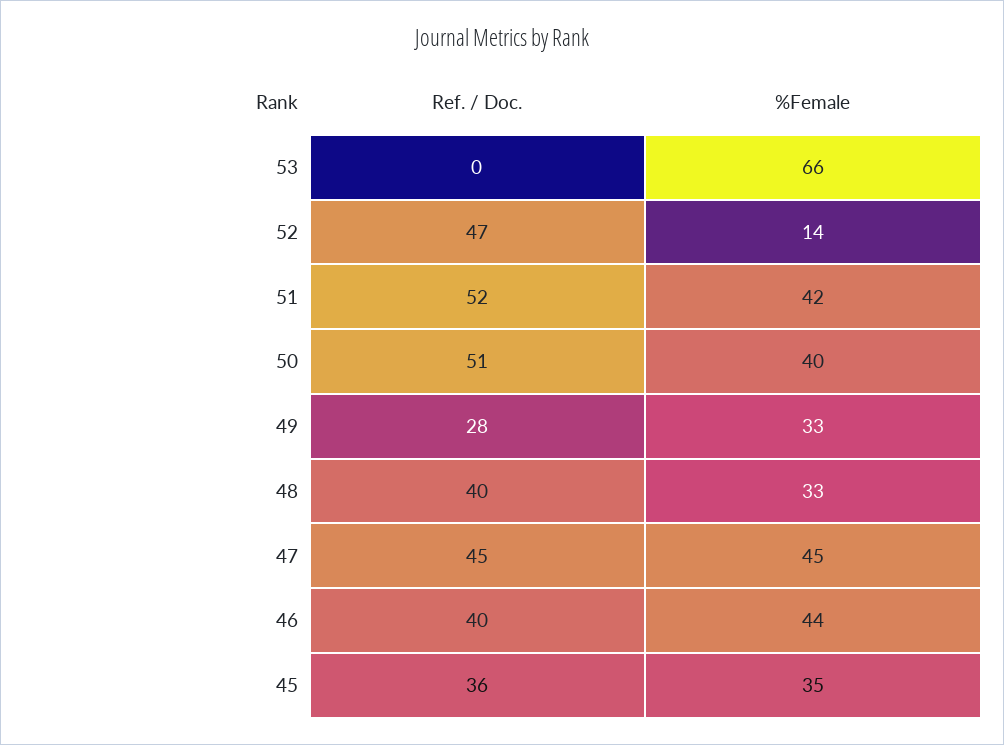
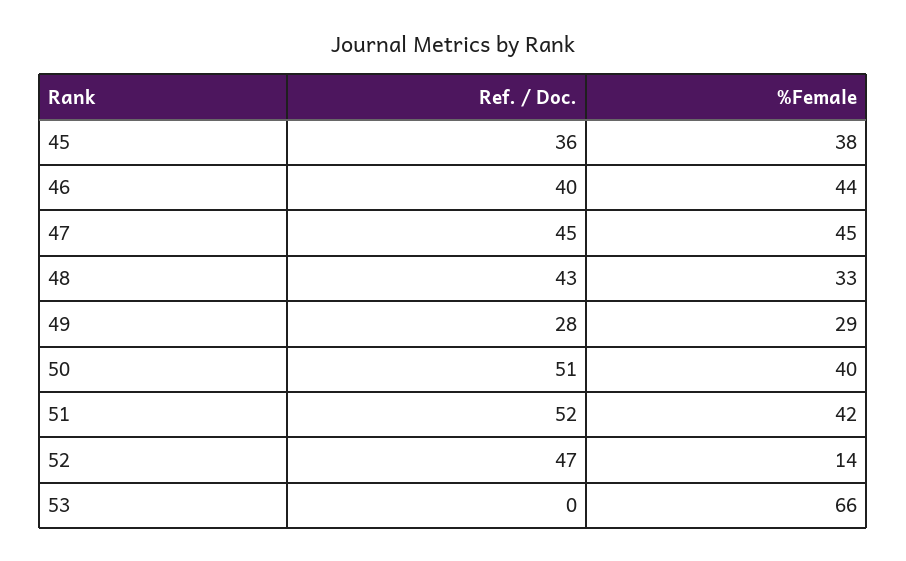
%Female, 49: 33 -> 29
Ref. / Doc., 48: 40 -> 43
%Female, 45: 35 -> 38

